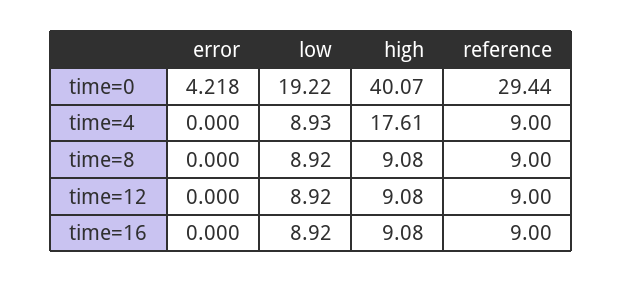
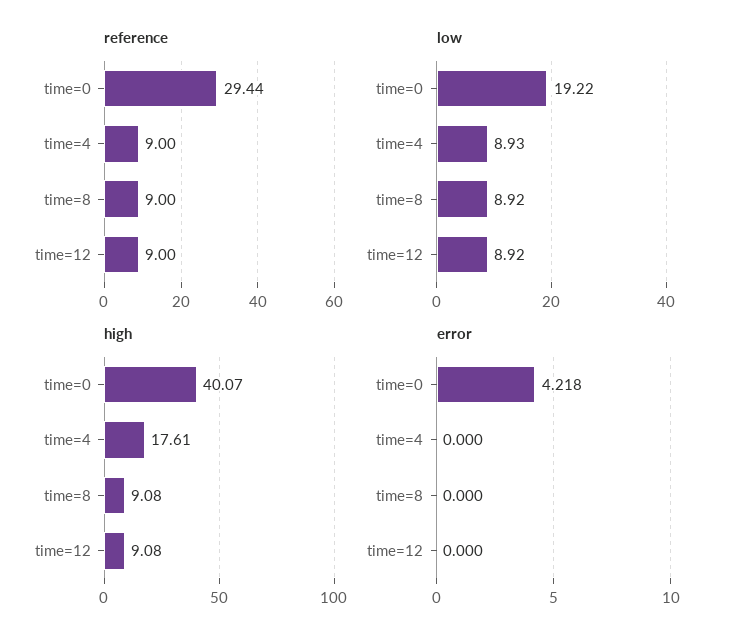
error, time=16: 0 -> none
low, time=16: 8.92 -> none
high, time=16: 9.08 -> none
reference, time=16: 9 -> none

